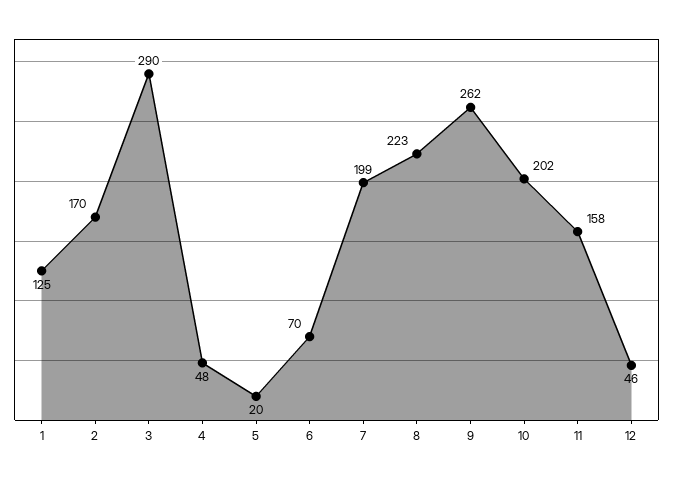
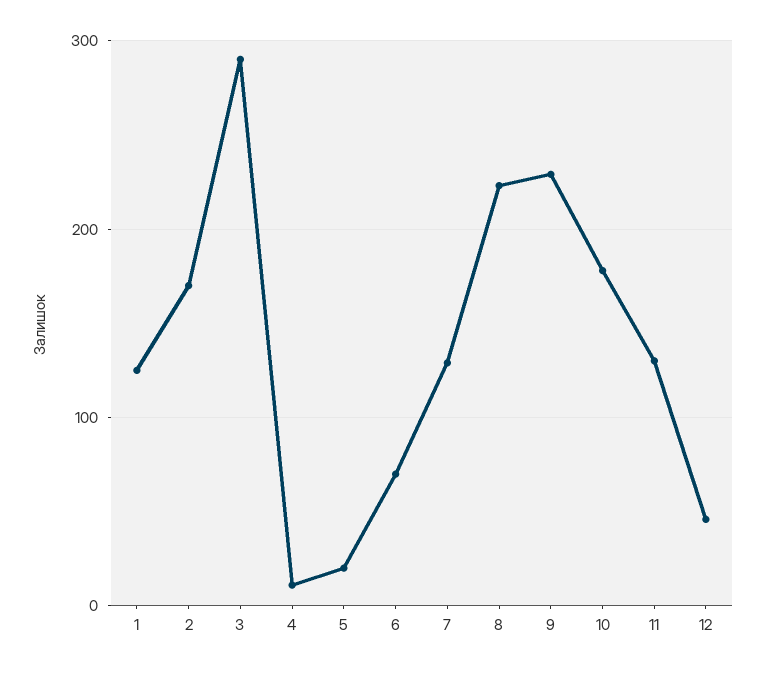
4: 48 -> 10
7: 199 -> 130
9: 262 -> 230
10: 202 -> 180
11: 158 -> 130

